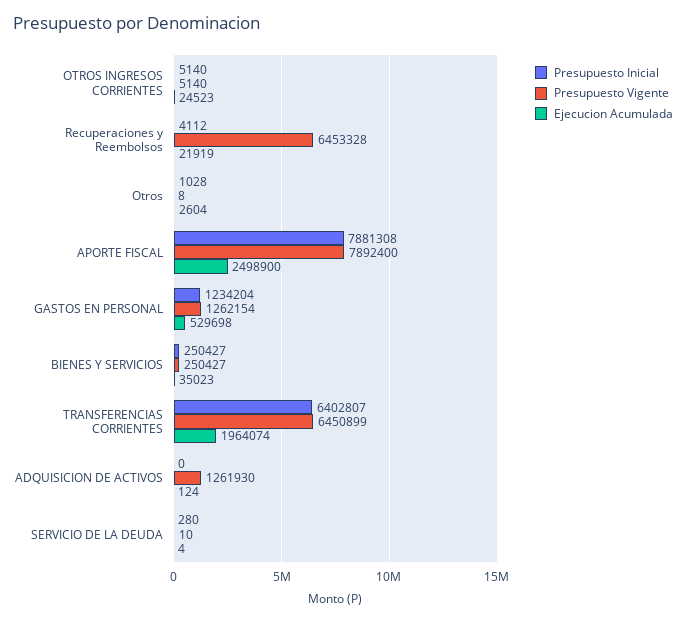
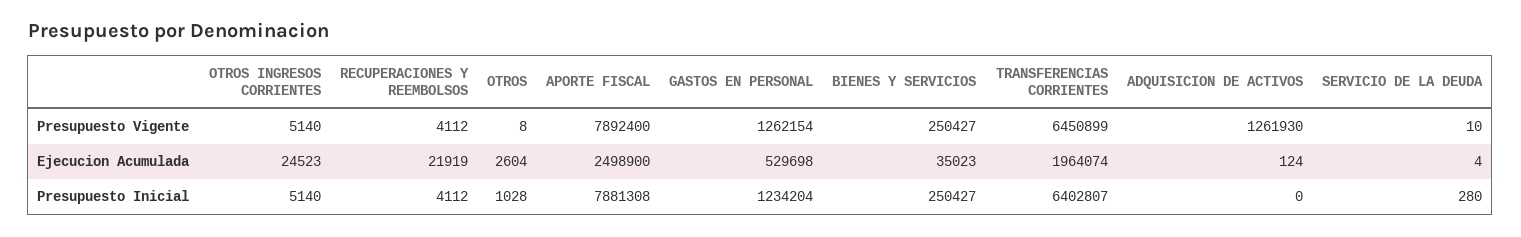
Presupuesto Vigente, Recuperaciones y Reembolsos: 6453328 -> 4112

